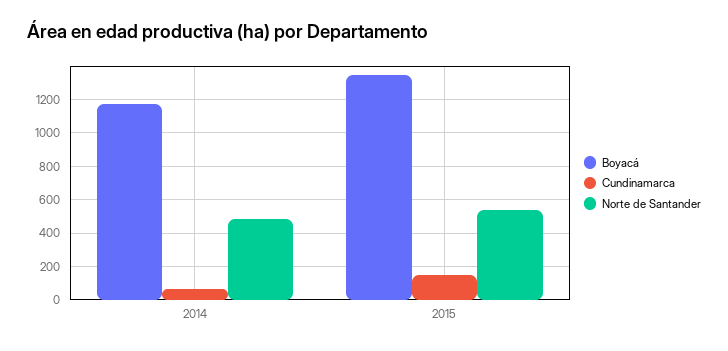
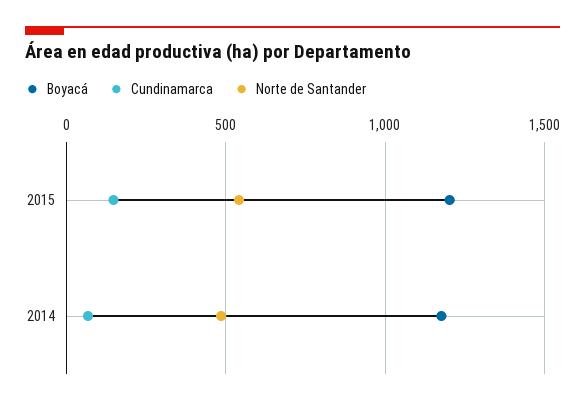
Boyacá, 2015: 1350 -> 1200

